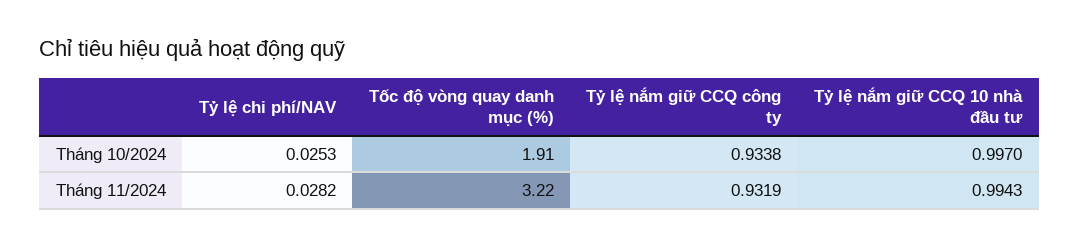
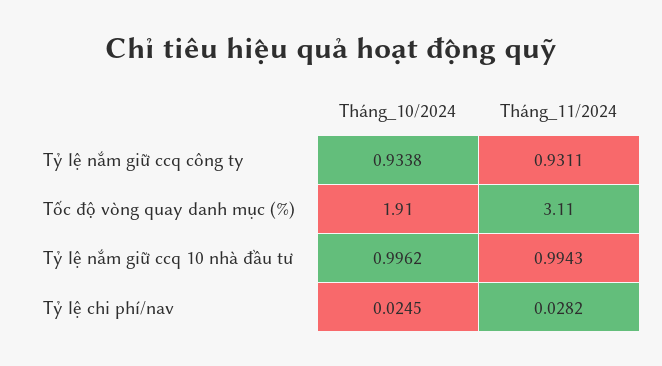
Tỷ lệ chi phí/NAV, Tháng 10/2024: 0.0253 -> 0.0245
Tỷ lệ nắm giữ CCQ 10 nhà đầu tư, Tháng 10/2024: 0.997 -> 0.9962
Tốc độ vòng quay danh mục (%), Tháng 11/2024: 3.22 -> 3.11
Tỷ lệ nắm giữ CCQ công ty, Tháng 11/2024: 0.9319 -> 0.9311

